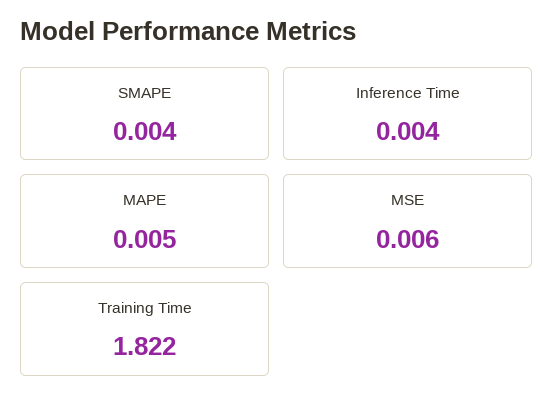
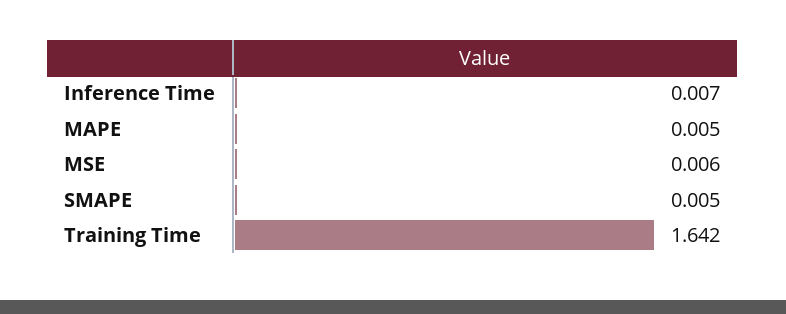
SMAPE: 0.004 -> 0.005
Inference Time: 0.004 -> 0.007
Training Time: 1.822 -> 1.642

